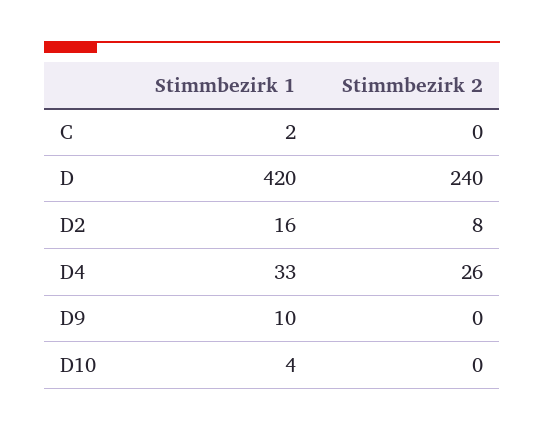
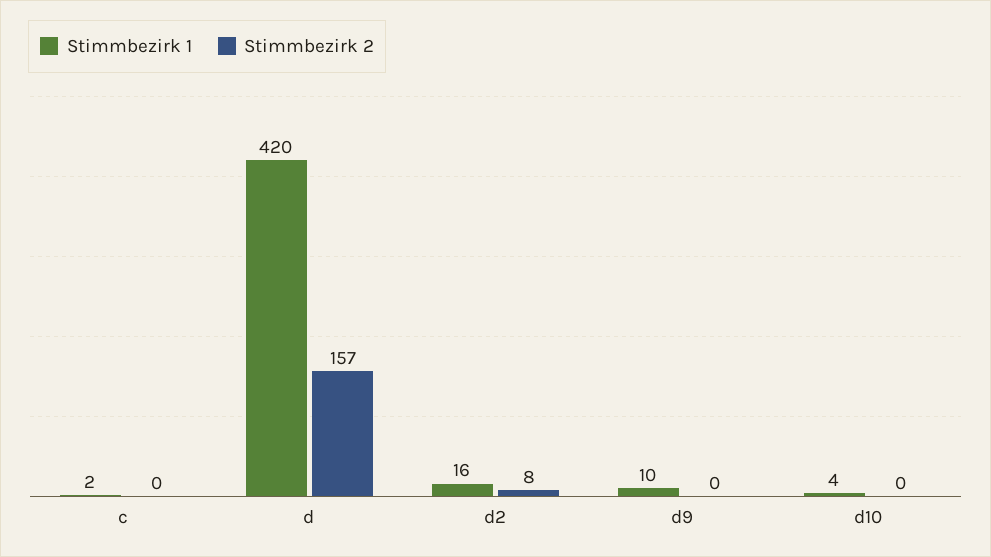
Stimmbezirk 2, D: 240 -> 157
Stimmbezirk 1, D4: 33 -> none
Stimmbezirk 2, D4: 26 -> none

